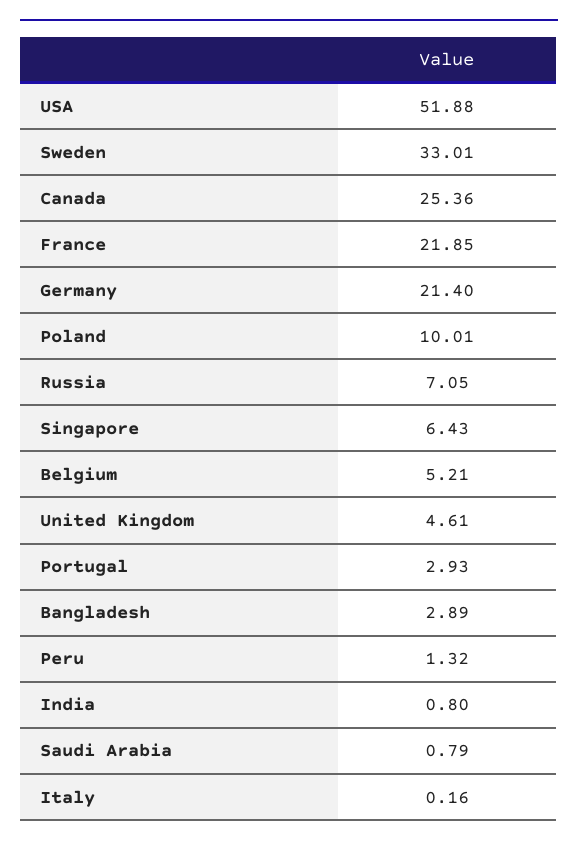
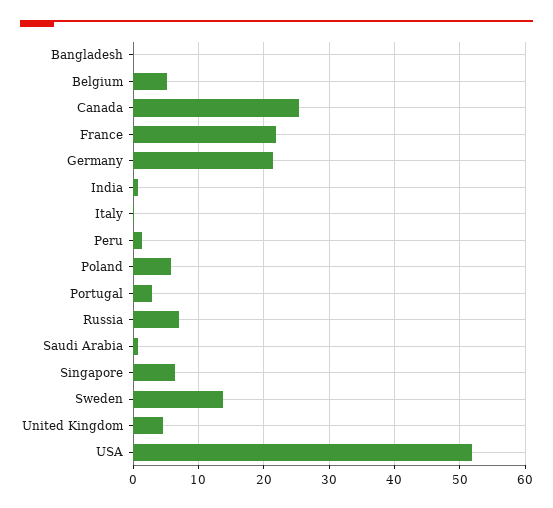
Sweden: 33.01 -> 14
Poland: 10.01 -> 6
Bangladesh: 2.89 -> 0

